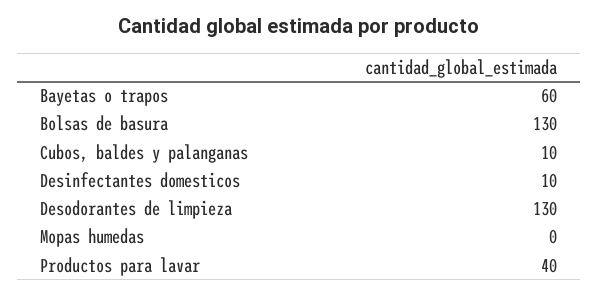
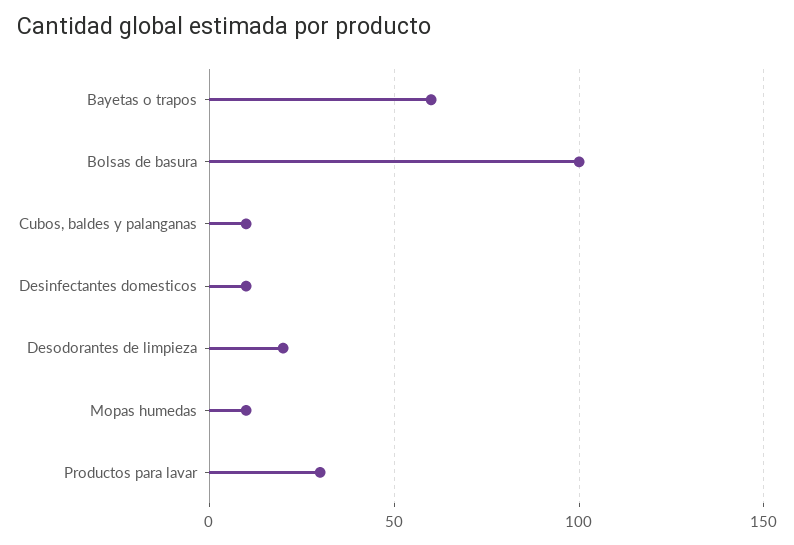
Bolsas de basura: 130 -> 100
Desodorantes de limpieza: 130 -> 20
Mopas humedas: 0 -> 10
Productos para lavar: 40 -> 30

